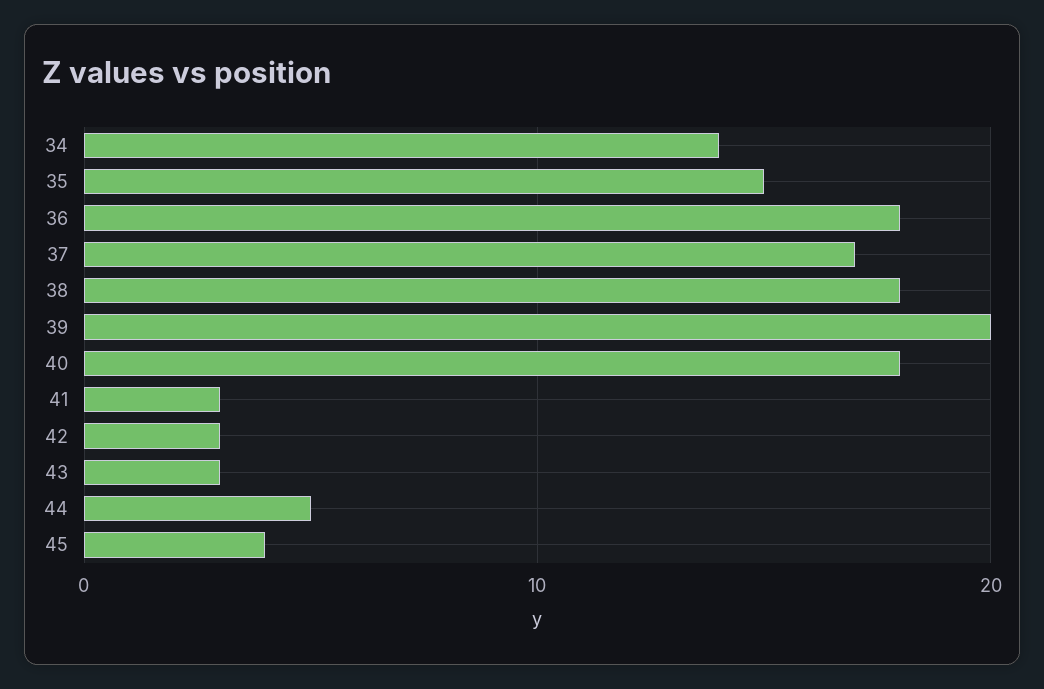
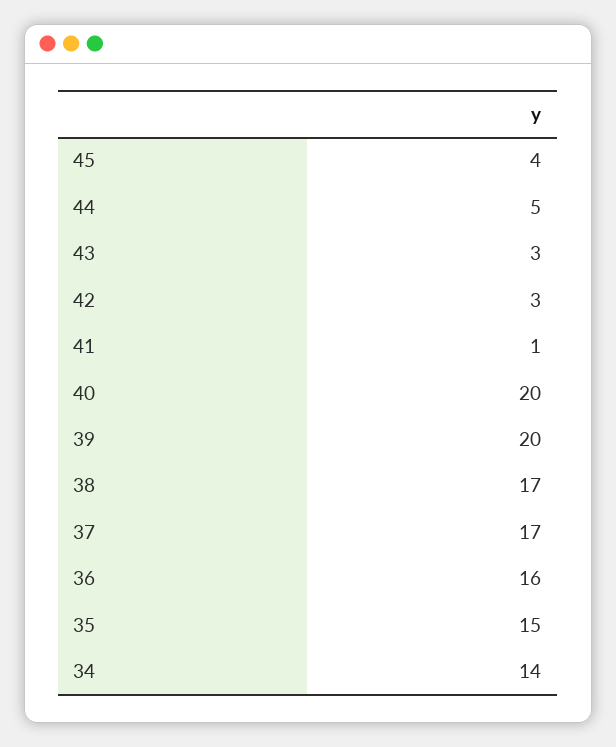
36: 18 -> 16
38: 18 -> 17
40: 18 -> 20
41: 3 -> 1

